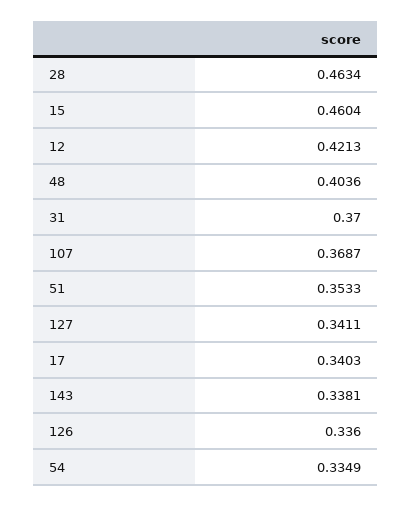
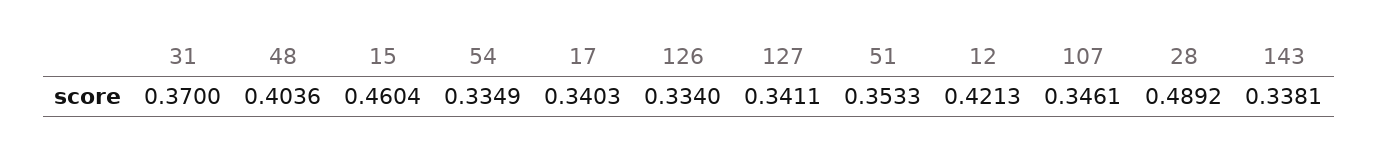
28: 0.4634 -> 0.4892
107: 0.3687 -> 0.3461
126: 0.336 -> 0.334

